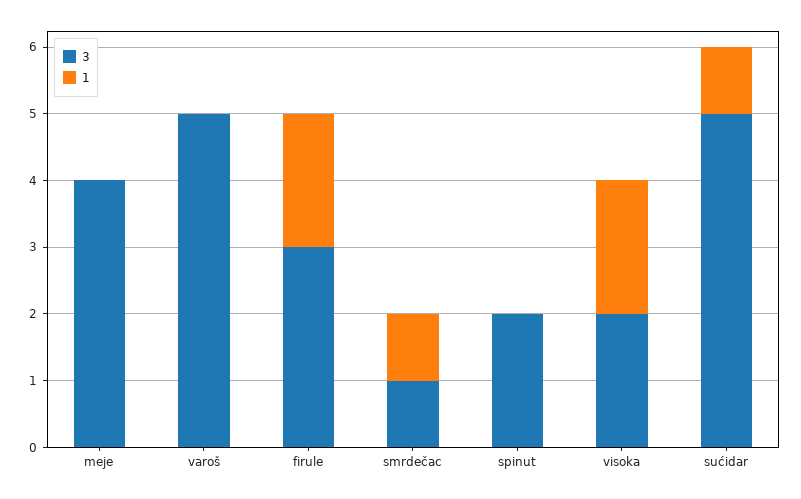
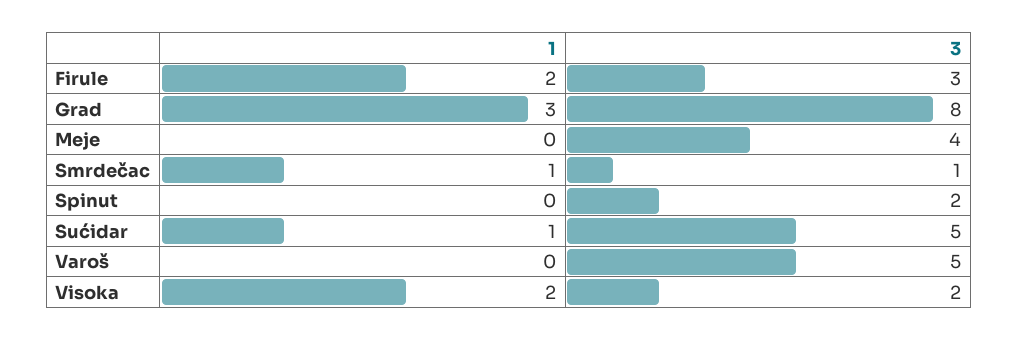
1, Grad: none -> 3
3, Grad: none -> 8

